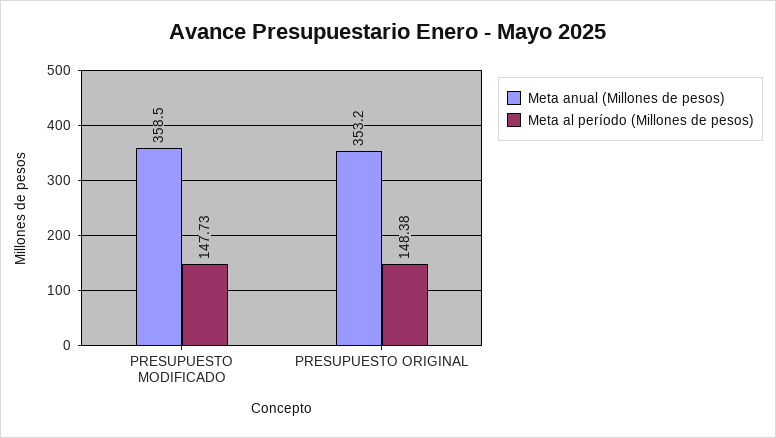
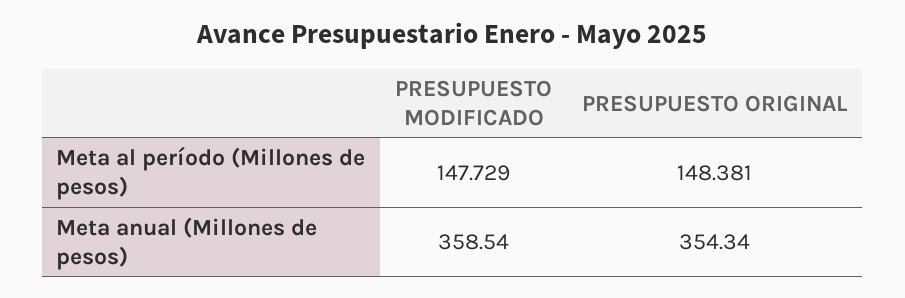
Meta anual (Millones de pesos), PRESUPUESTO ORIGINAL: 353.2 -> 354.34

